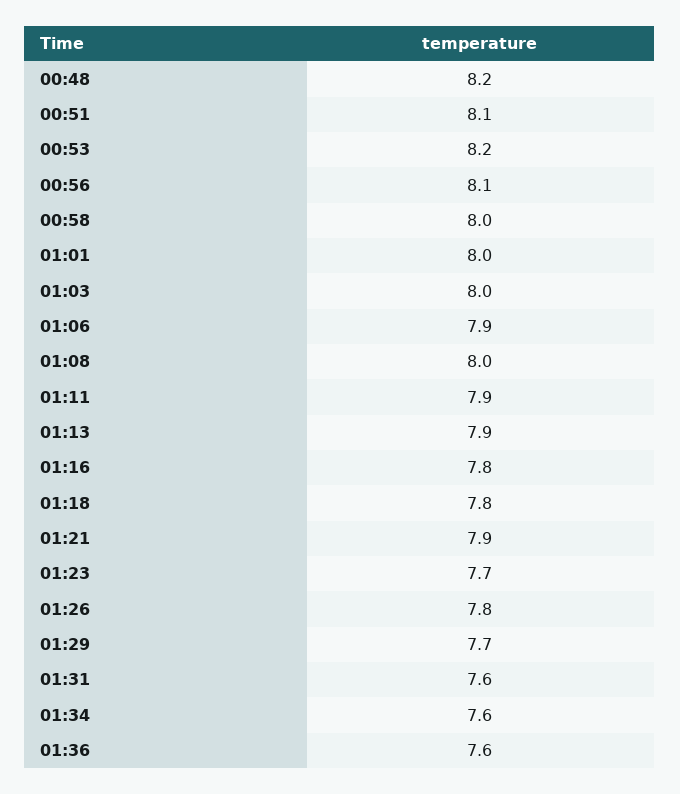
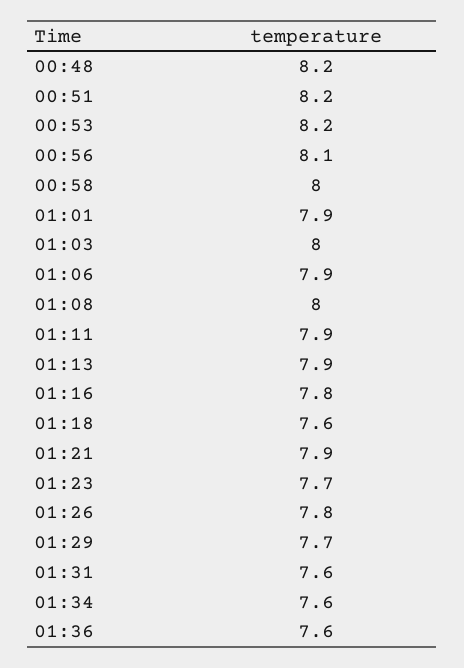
00:51: 8.1 -> 8.2
01:01: 8 -> 7.9
01:18: 7.8 -> 7.6

